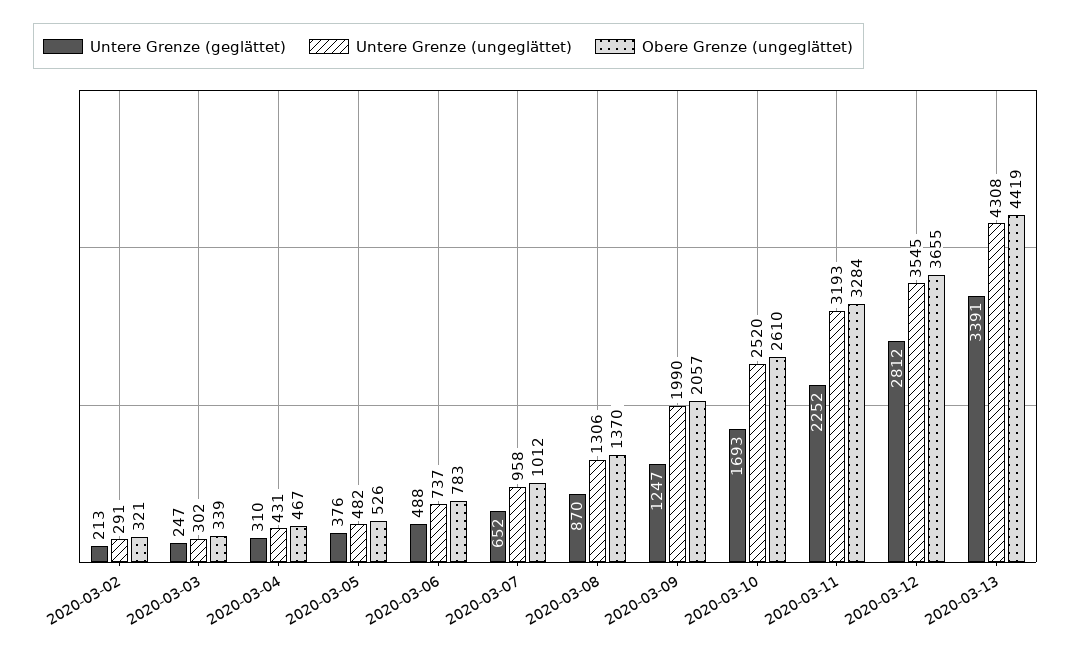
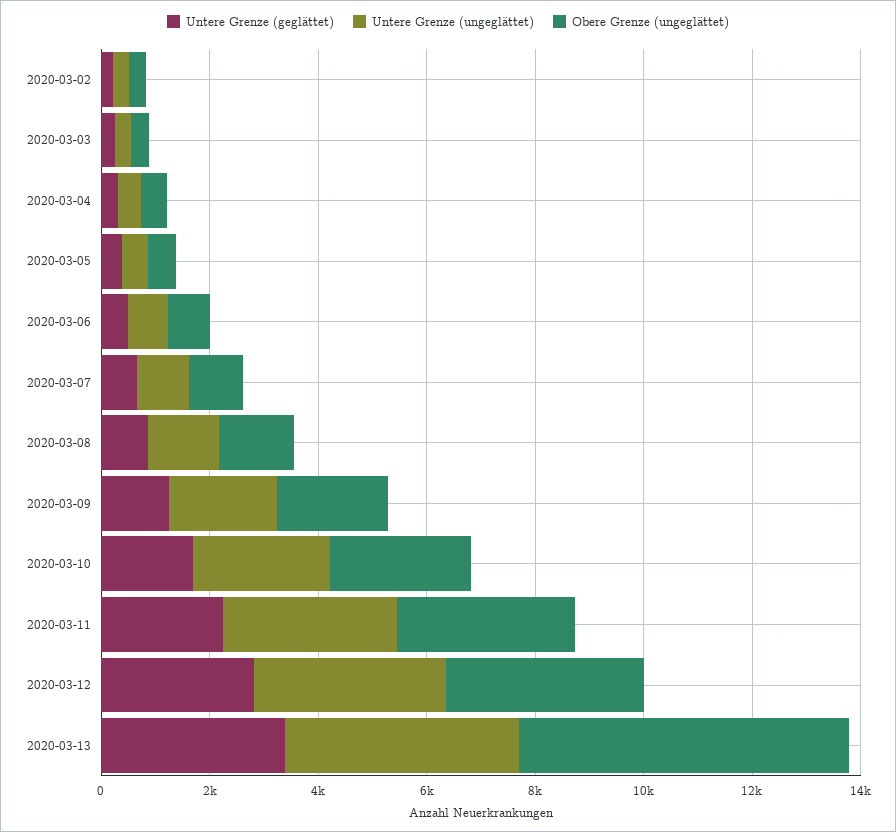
Obere Grenze (ungeglättet), 2020-03-13: 4419 -> 6000

